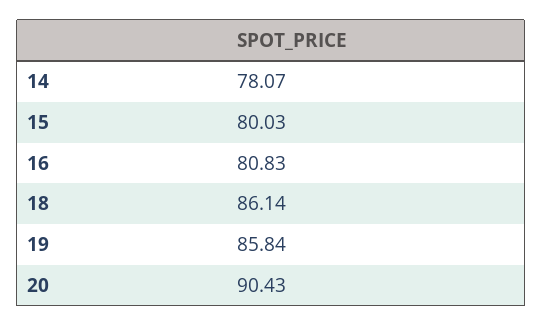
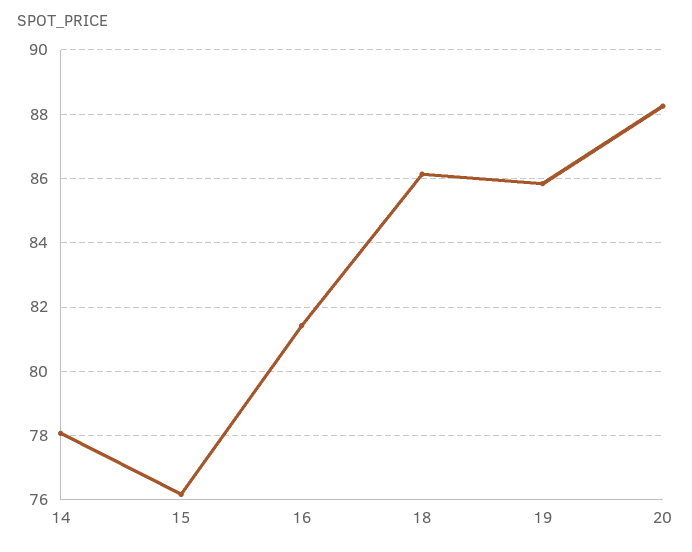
15: 80.03 -> 76.2
16: 80.83 -> 81.4
20: 90.43 -> 88.2

